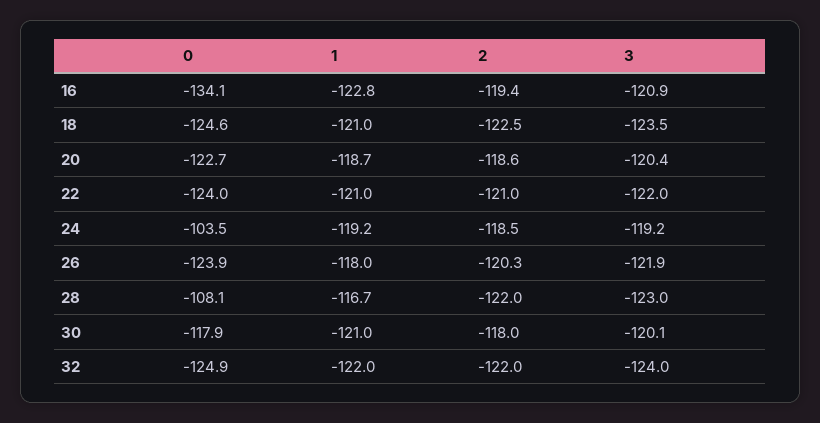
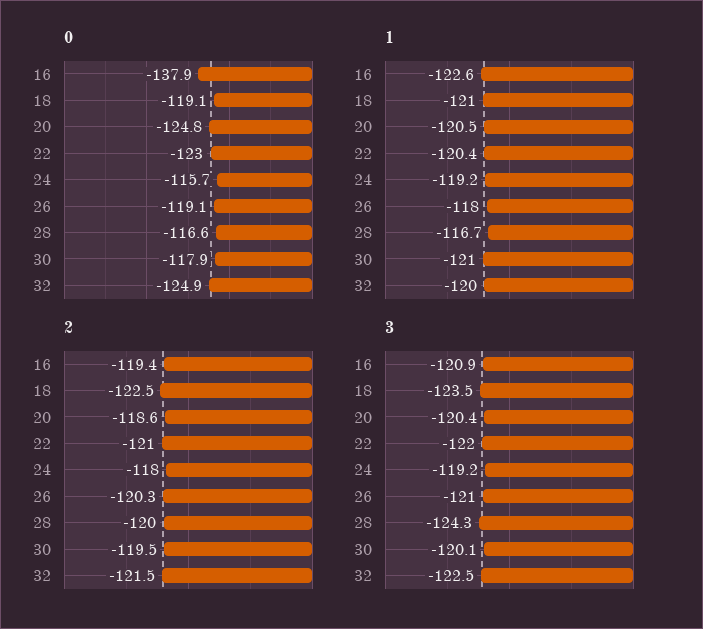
0, 16: -134.1 -> -137.9
1, 16: -122.8 -> -122.6
0, 18: -124.6 -> -119.1
0, 20: -122.7 -> -124.8
1, 20: -118.7 -> -120.5
0, 22: -124 -> -123
1, 22: -121 -> -120.4
0, 24: -103.5 -> -115.7
2, 24: -118.5 -> -118
0, 26: -123.9 -> -119.1
3, 26: -121.9 -> -121
0, 28: -108.1 -> -116.6
2, 28: -122 -> -120
3, 28: -123 -> -124.3
2, 30: -118 -> -119.5
1, 32: -122 -> -120
2, 32: -122 -> -121.5
3, 32: -124 -> -122.5

